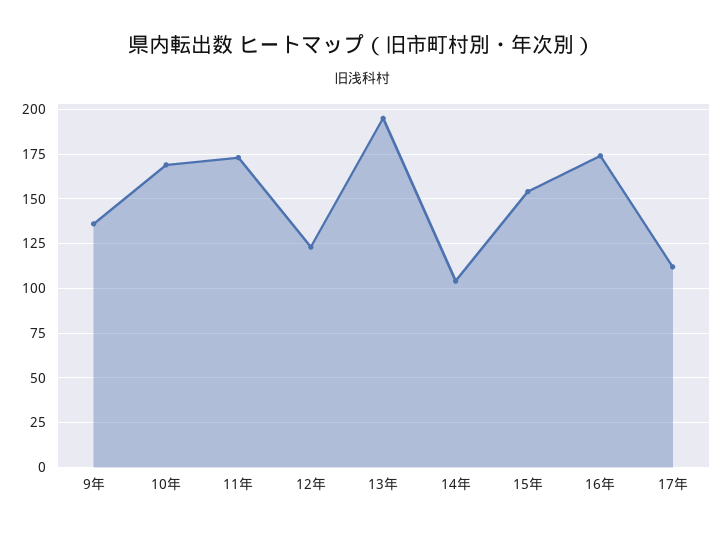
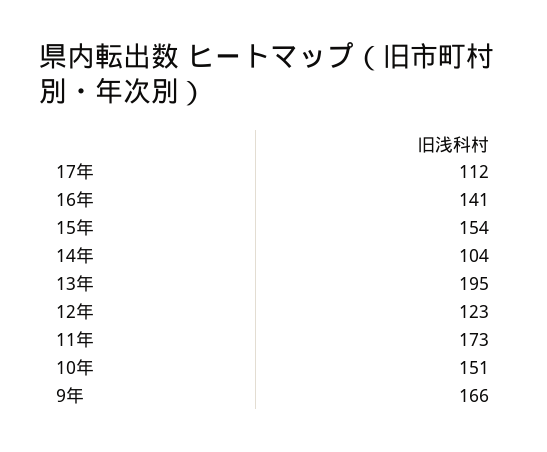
9年: 135 -> 166
10年: 170 -> 151
16年: 175 -> 141

